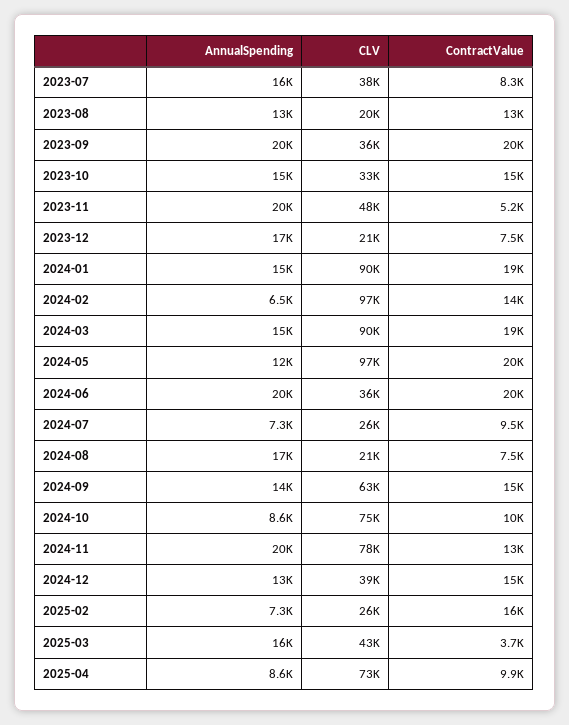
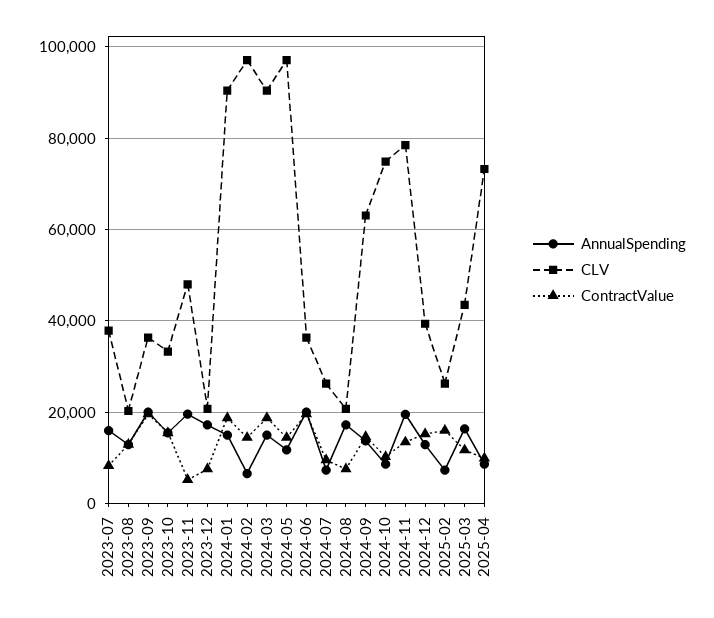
ContractValue, 2024-05: 20000 -> 14000
ContractValue, 2025-03: 3700 -> 12000

